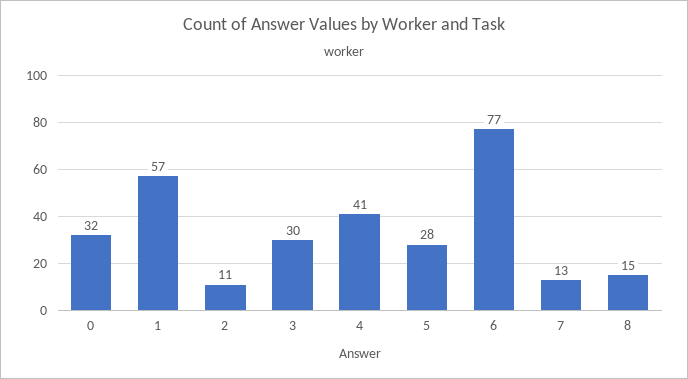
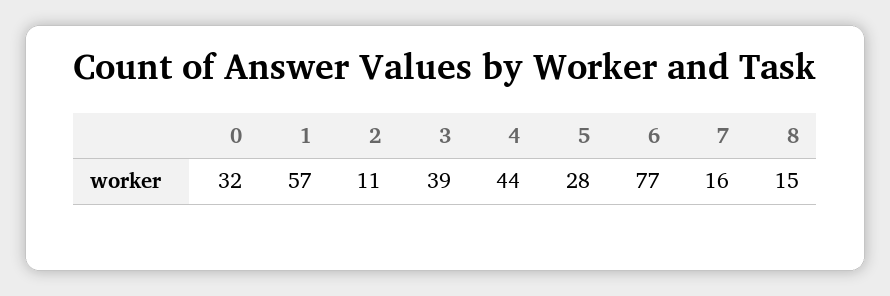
3: 30 -> 39
4: 41 -> 44
7: 13 -> 16

